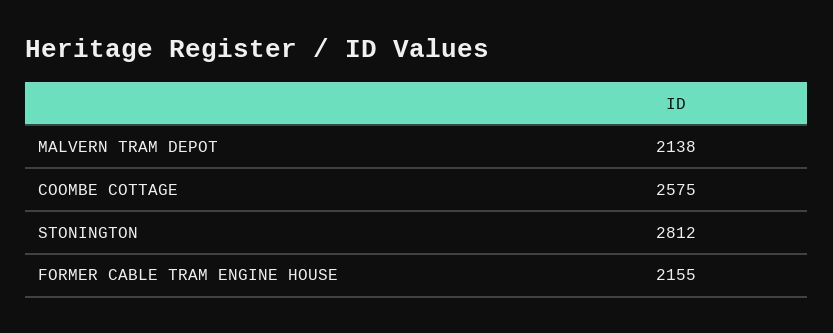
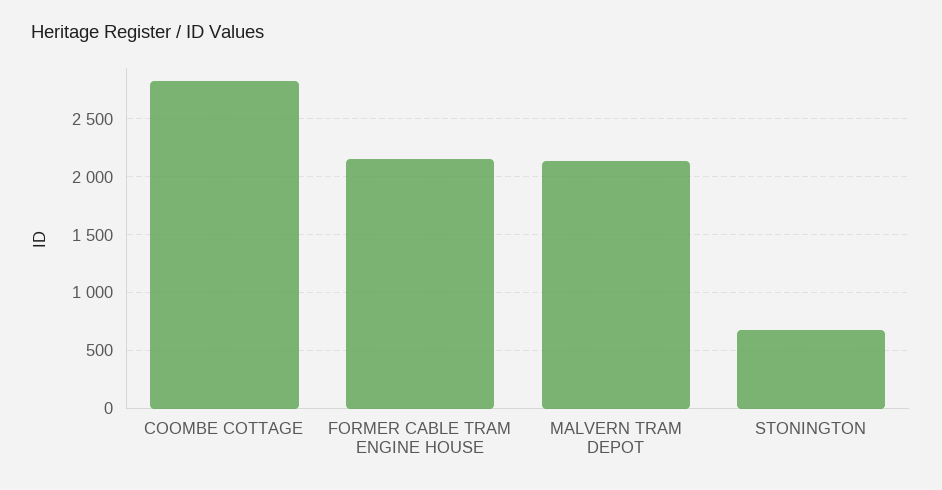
COOMBE COTTAGE: 2575 -> 2800
STONINGTON: 2812 -> 700

